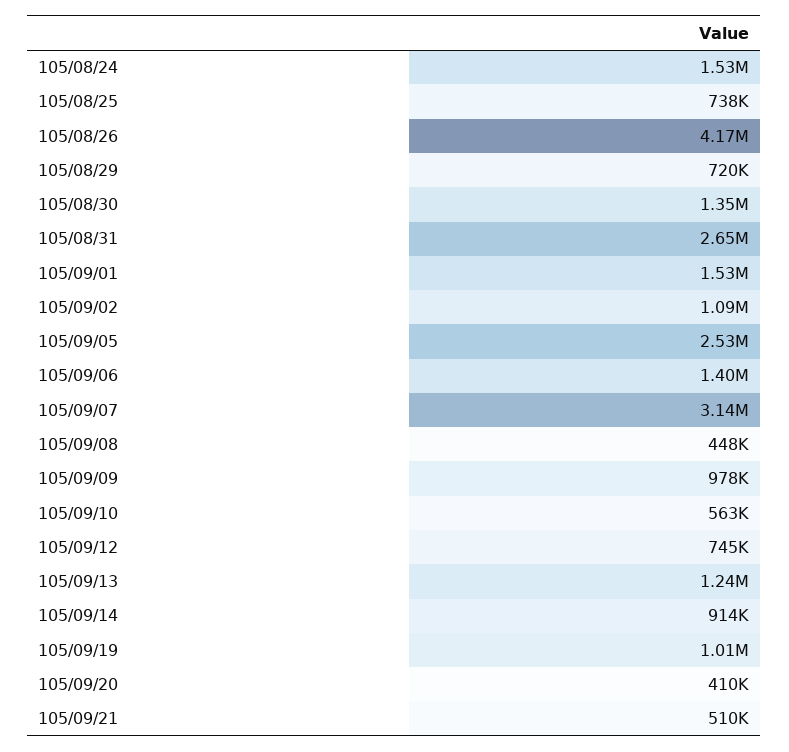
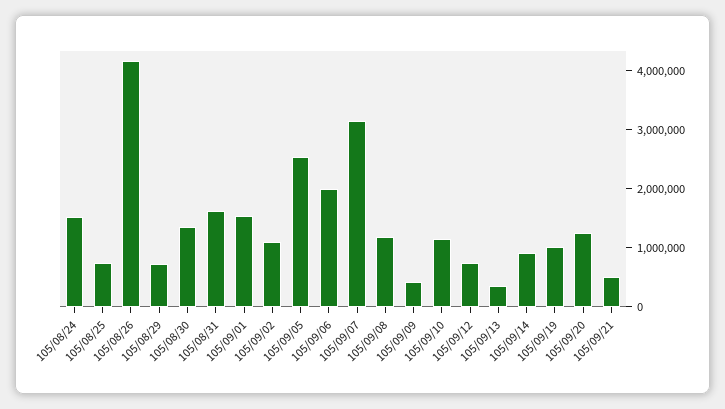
105/08/31: 2650000 -> 1600000
105/09/06: 1400000 -> 2000000
105/09/08: 448000 -> 1200000
105/09/09: 978000 -> 400000
105/09/10: 563000 -> 1200000
105/09/13: 1240000 -> 400000
105/09/20: 410000 -> 1200000

